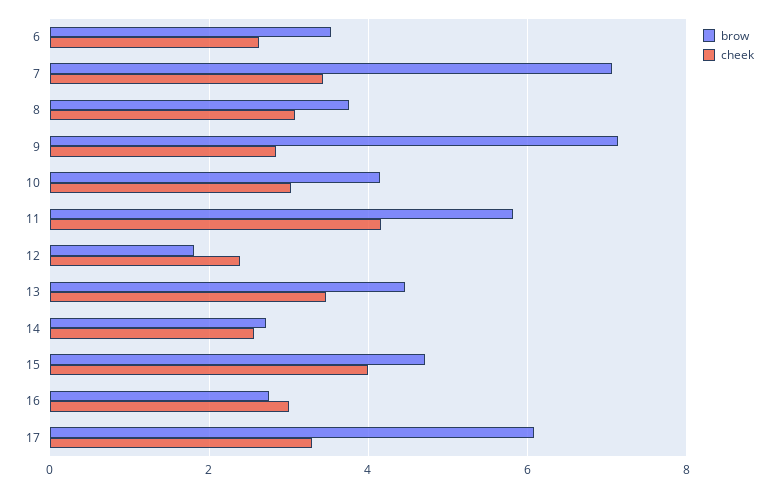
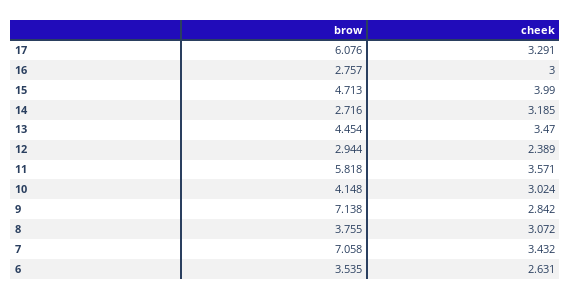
cheek, 11: 4.2 -> 3.571
brow, 12: 1.8 -> 2.944
cheek, 14: 2.6 -> 3.185

